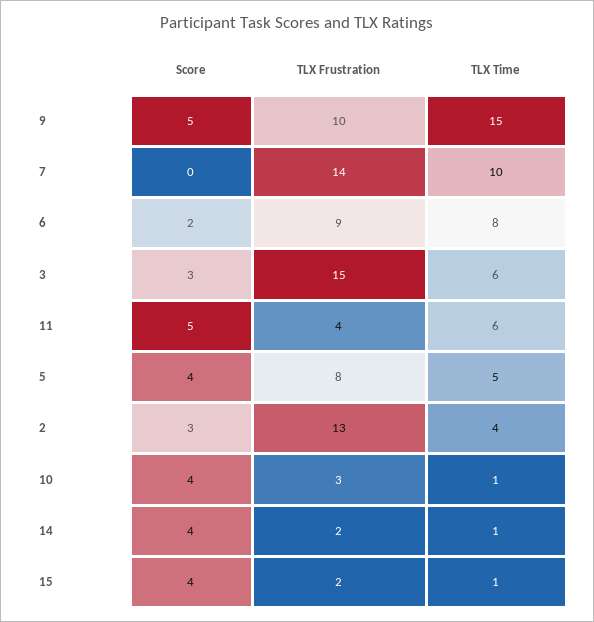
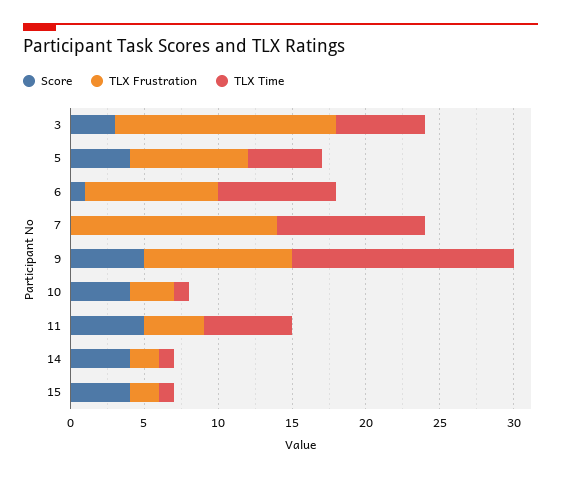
Score, 6: 2 -> 1
Score, 2: 3 -> none
TLX Frustration, 2: 13 -> none
TLX Time, 2: 4 -> none

